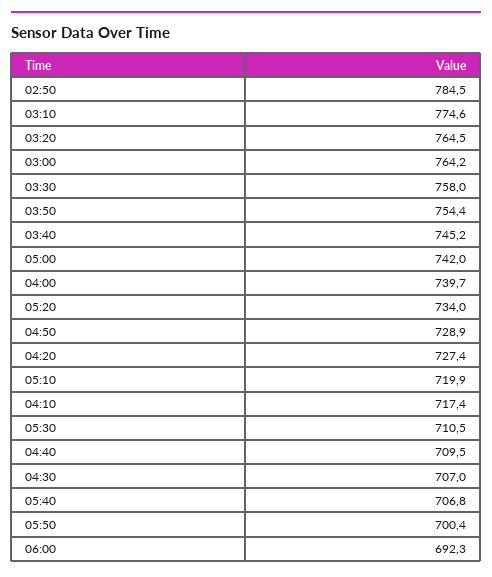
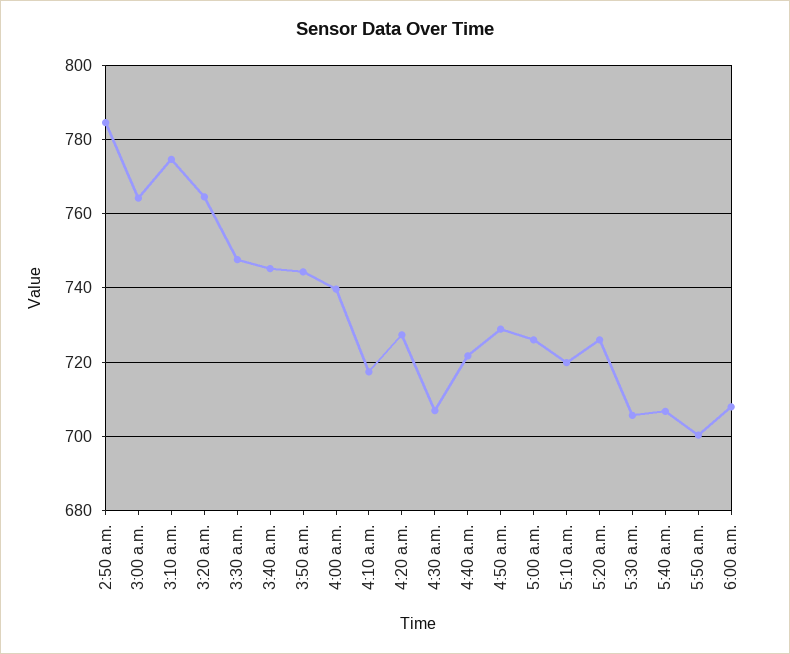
03:30: 758 -> 748
03:50: 754.4 -> 744
05:00: 742 -> 726
05:20: 734 -> 726
05:30: 710.5 -> 706
04:40: 709.5 -> 722
06:00: 692.3 -> 708

